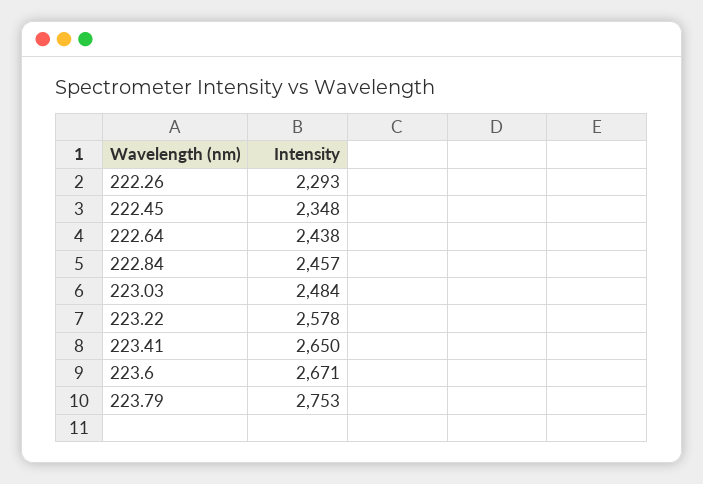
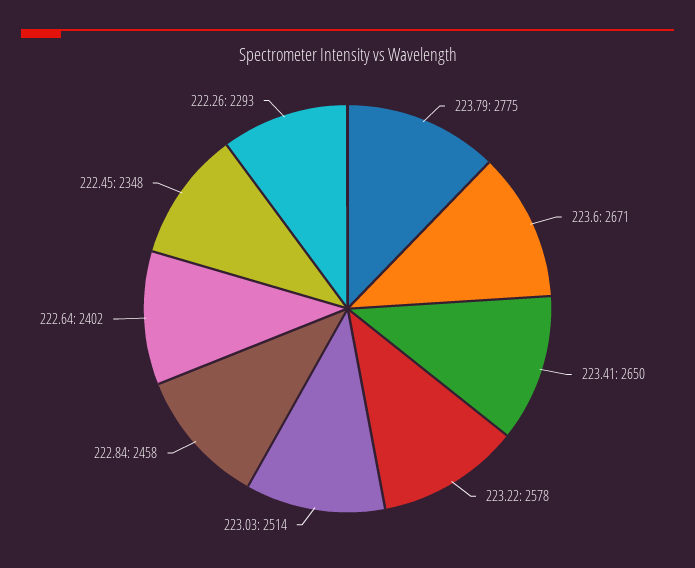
222.64: 2438 -> 2402
222.84: 2457 -> 2458
223.03: 2484 -> 2514
223.79: 2753 -> 2775

